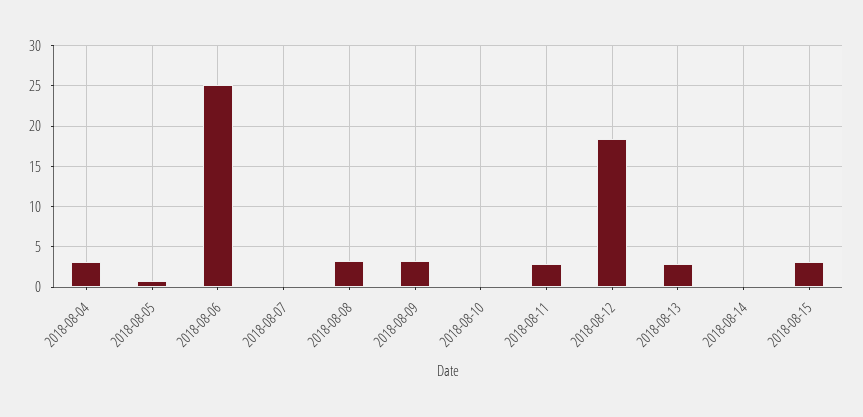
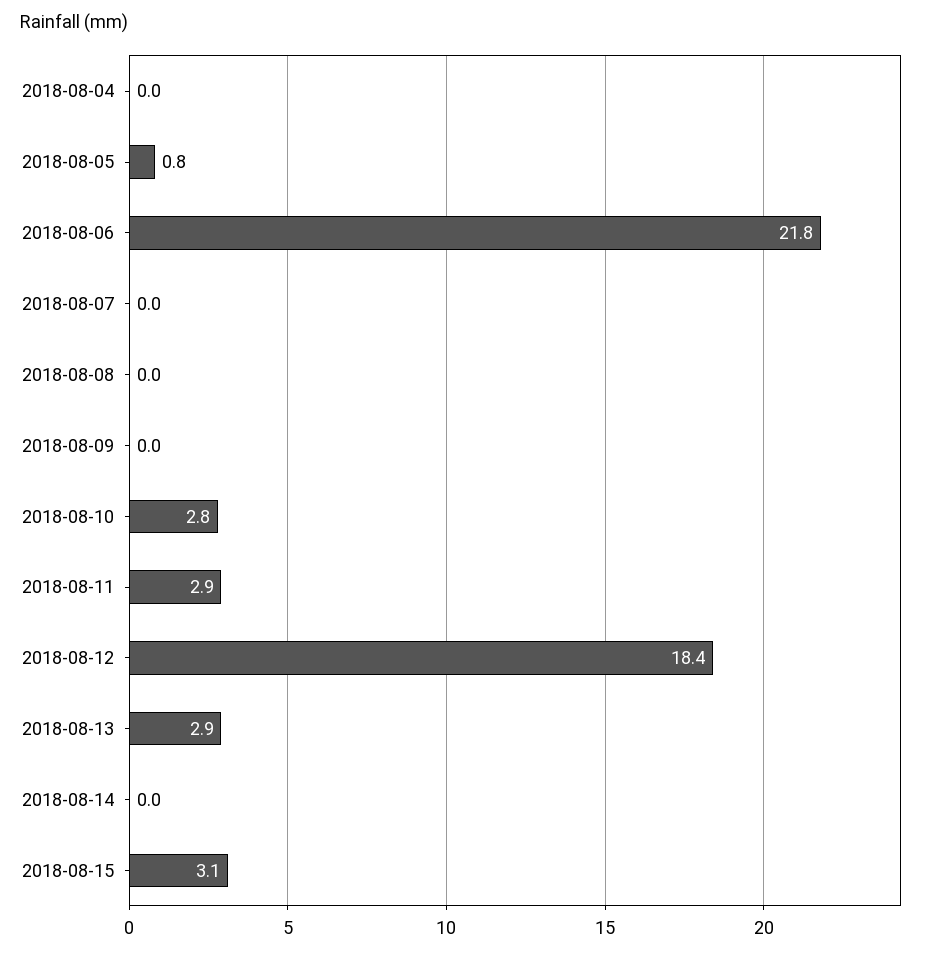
2018-08-04: 3 -> 0
2018-08-06: 25 -> 21.8
2018-08-08: 3 -> 0
2018-08-09: 3 -> 0
2018-08-10: 0 -> 2.8

